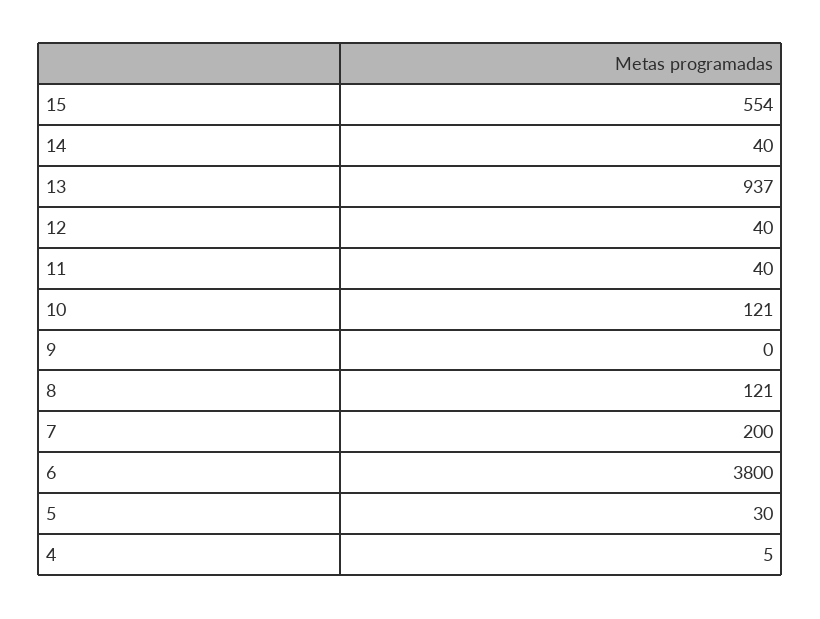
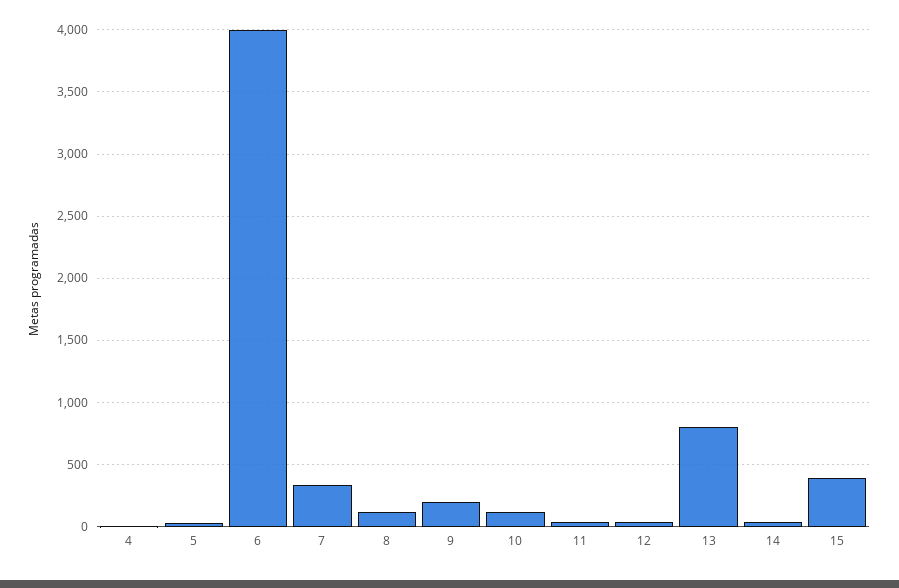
15: 554 -> 400
13: 937 -> 800
9: 0 -> 200
7: 200 -> 350
6: 3800 -> 4000

